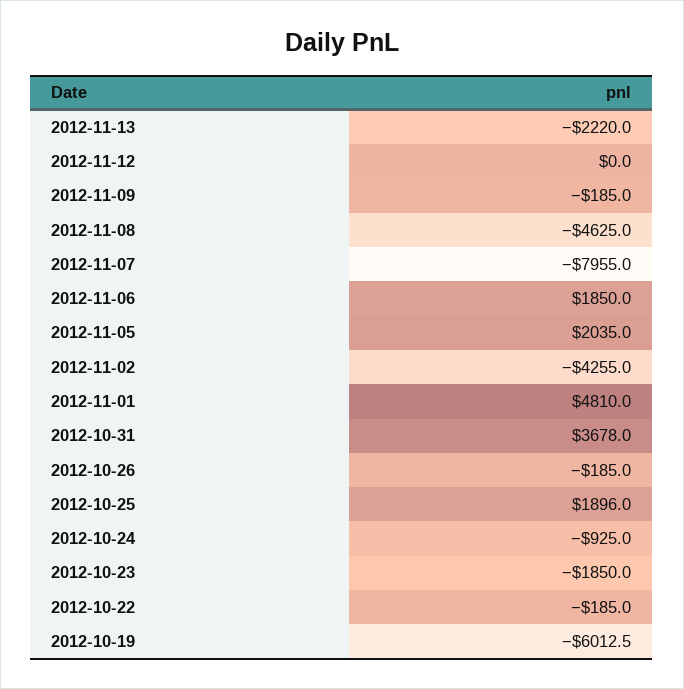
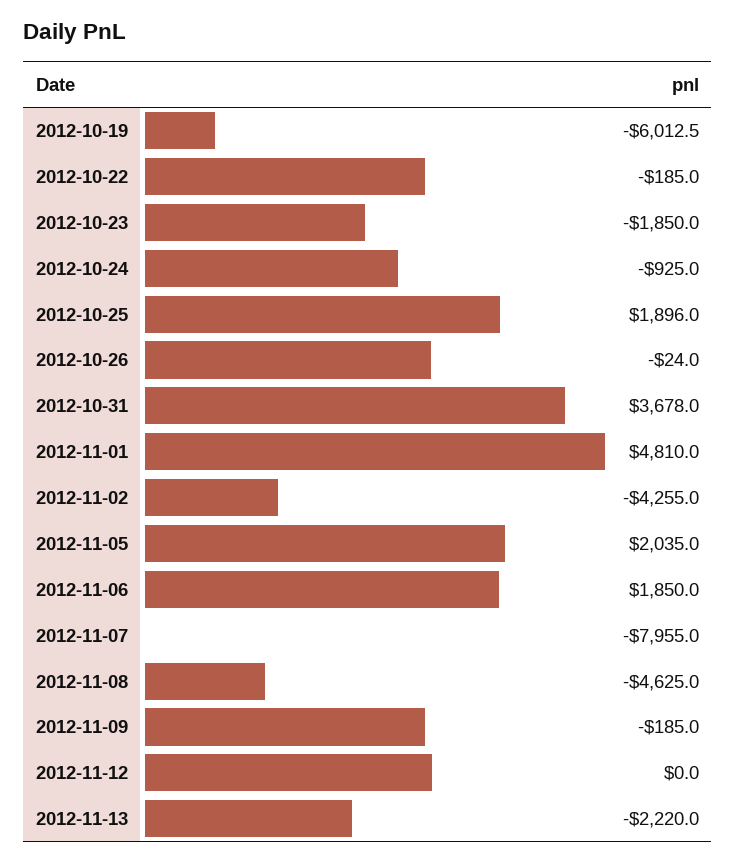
2012-10-26: -185 -> -24

